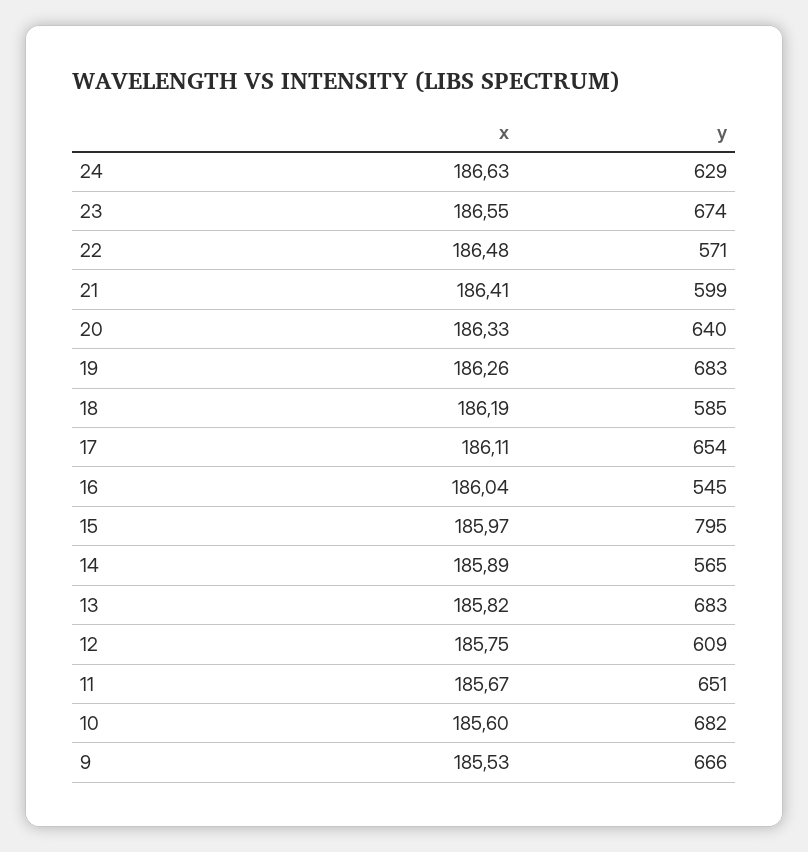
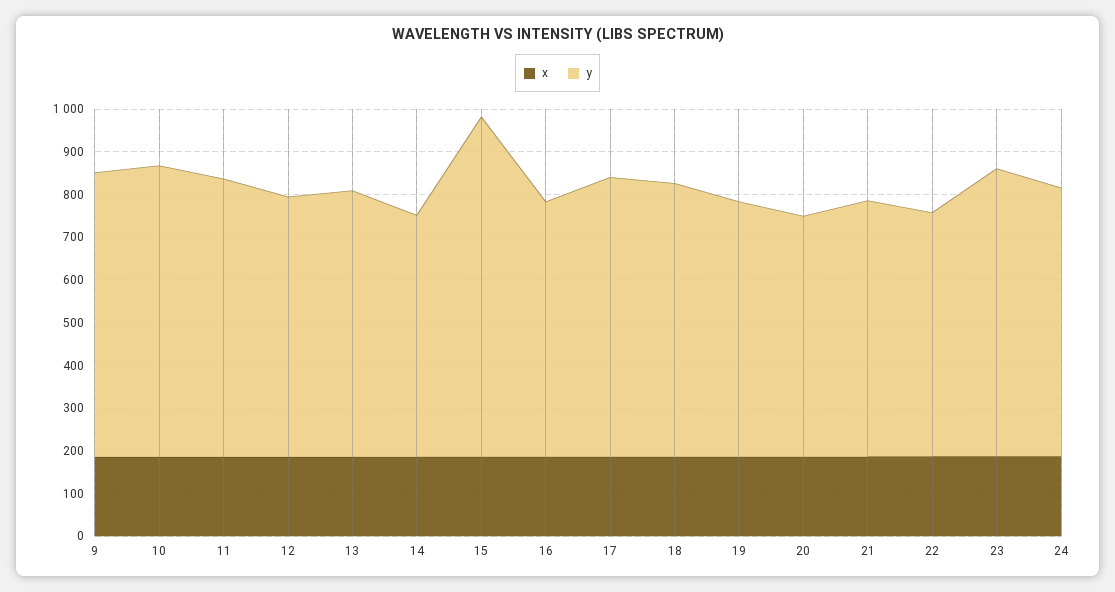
y, 20: 640 -> 560
y, 19: 683 -> 600
y, 18: 585 -> 640
y, 16: 545 -> 600
y, 13: 683 -> 620

